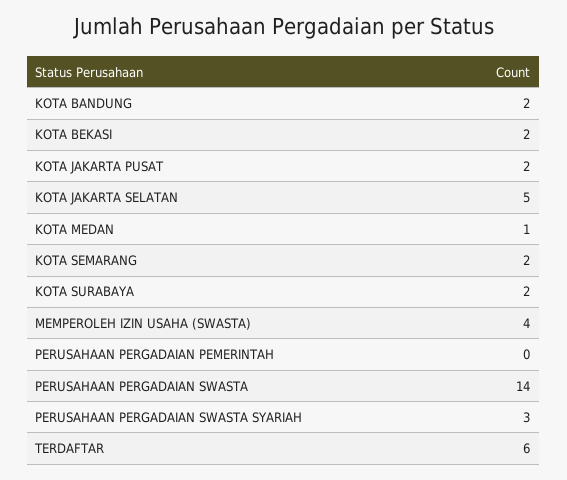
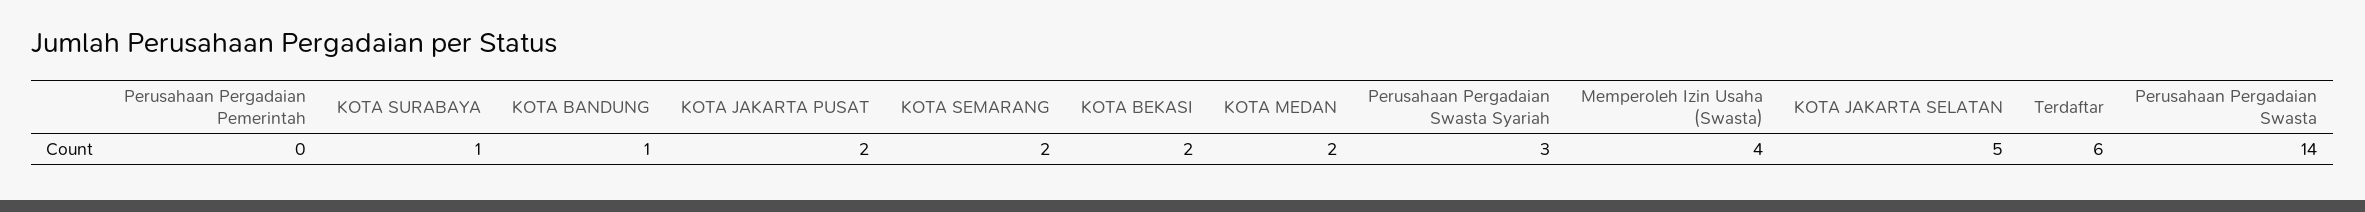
KOTA BANDUNG: 2 -> 1
KOTA MEDAN: 1 -> 2
KOTA SURABAYA: 2 -> 1

